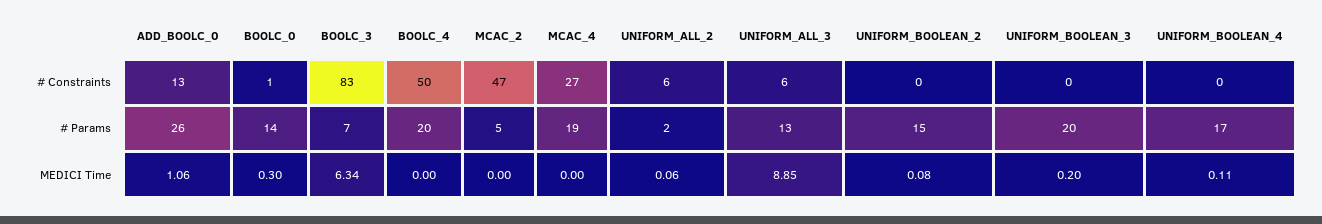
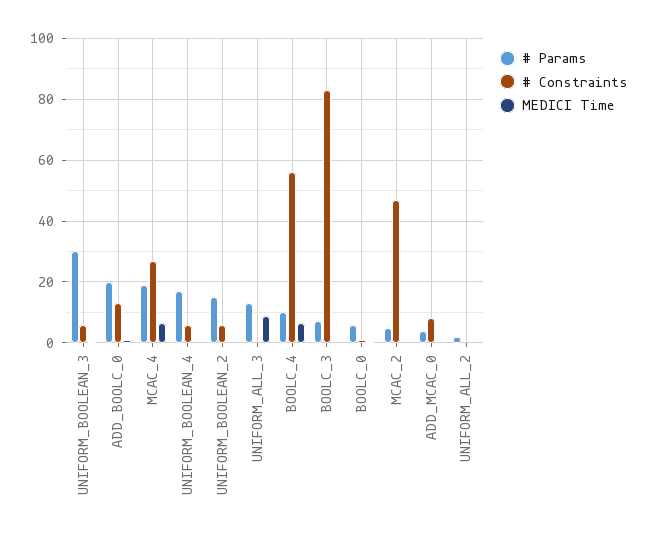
# Constraints, BOOLC_4: 50 -> 56
# Constraints, UNIFORM_ALL_2: 6 -> 0
# Constraints, UNIFORM_ALL_3: 6 -> 0
# Constraints, UNIFORM_BOOLEAN_2: 0 -> 6
# Constraints, UNIFORM_BOOLEAN_3: 0 -> 6
# Constraints, UNIFORM_BOOLEAN_4: 0 -> 6
# Params, ADD_BOOLC_0: 26 -> 20
# Params, BOOLC_0: 14 -> 6
# Params, BOOLC_4: 20 -> 10
# Params, UNIFORM_BOOLEAN_3: 20 -> 30
MEDICI Time, BOOLC_3: 6.34 -> 0
MEDICI Time, BOOLC_4: 0 -> 6
MEDICI Time, MCAC_4: 0 -> 6
# Params, ADD_MCAC_0: none -> 4
# Constraints, ADD_MCAC_0: none -> 8
MEDICI Time, ADD_MCAC_0: none -> 0

